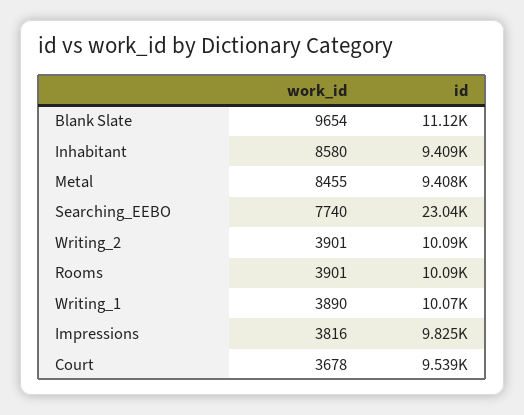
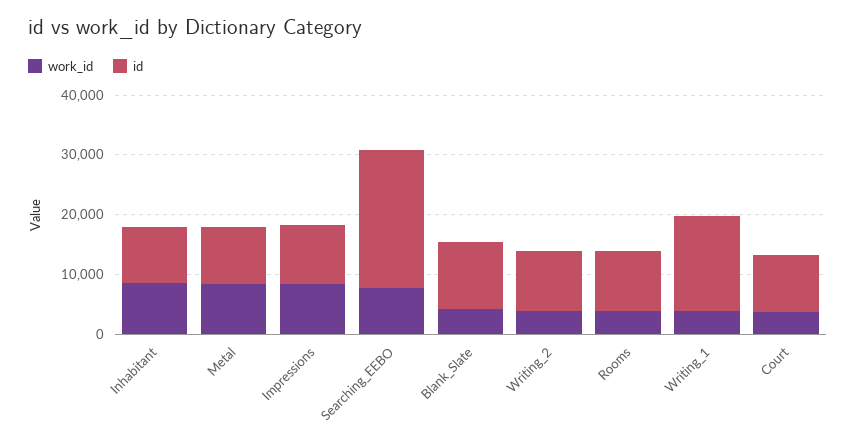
work_id, Blank Slate: 9654 -> 4000
id, Writing_1: 10070 -> 16000
work_id, Impressions: 3816 -> 8000

